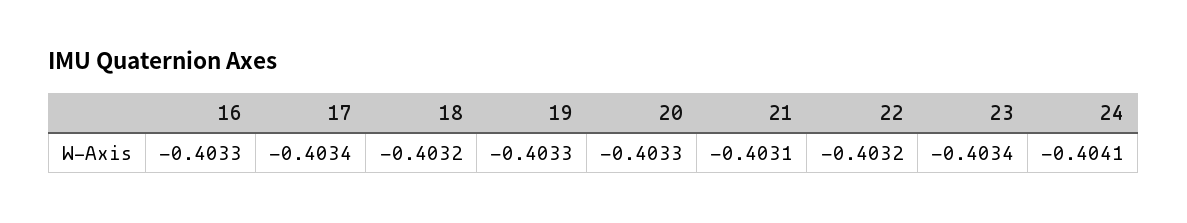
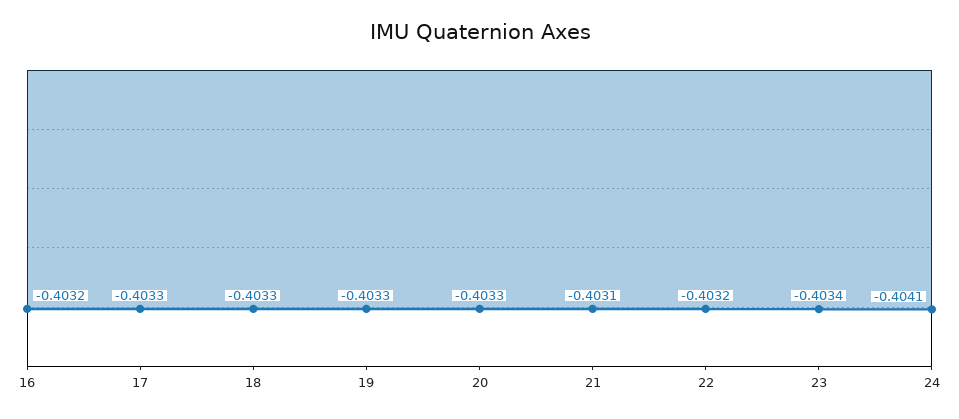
16: -0.4033 -> -0.4032
17: -0.4034 -> -0.4033
18: -0.4032 -> -0.4033

